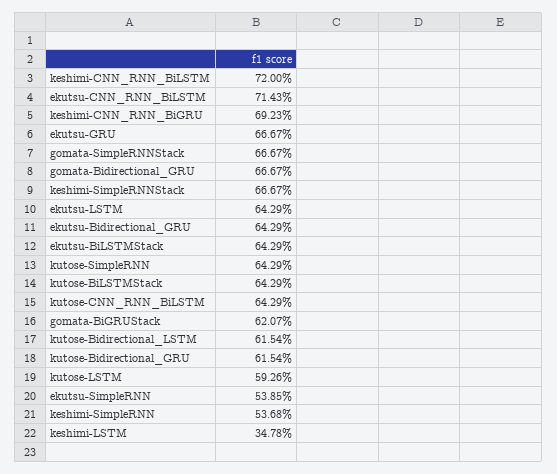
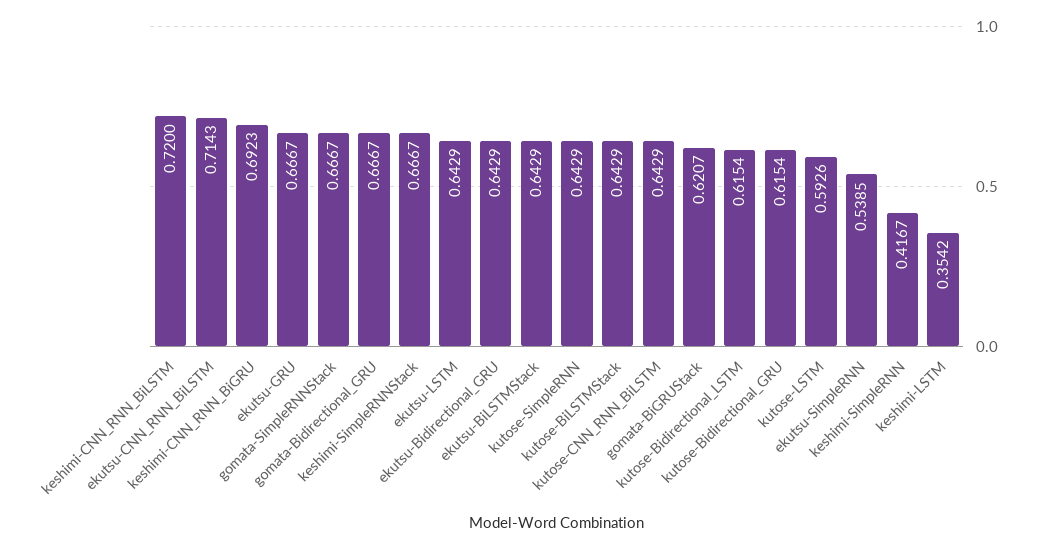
keshimi-SimpleRNN: 0.5368 -> 0.4167
keshimi-LSTM: 0.3478 -> 0.3542

